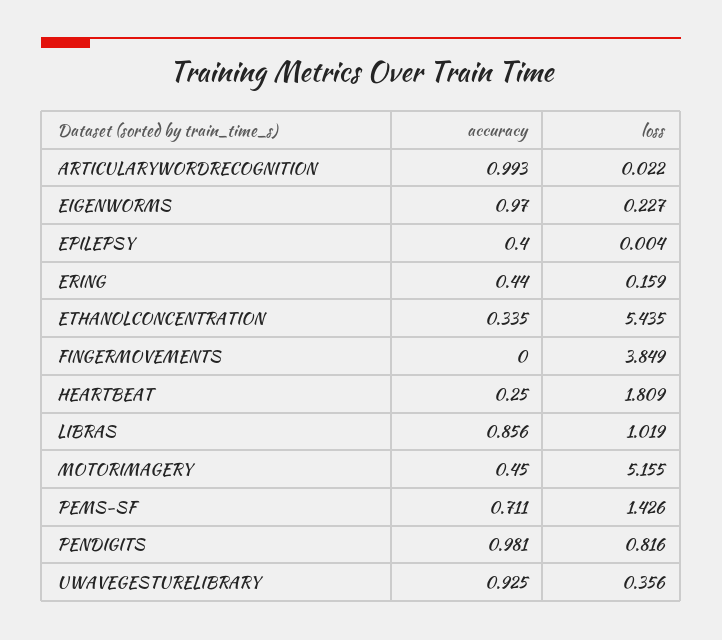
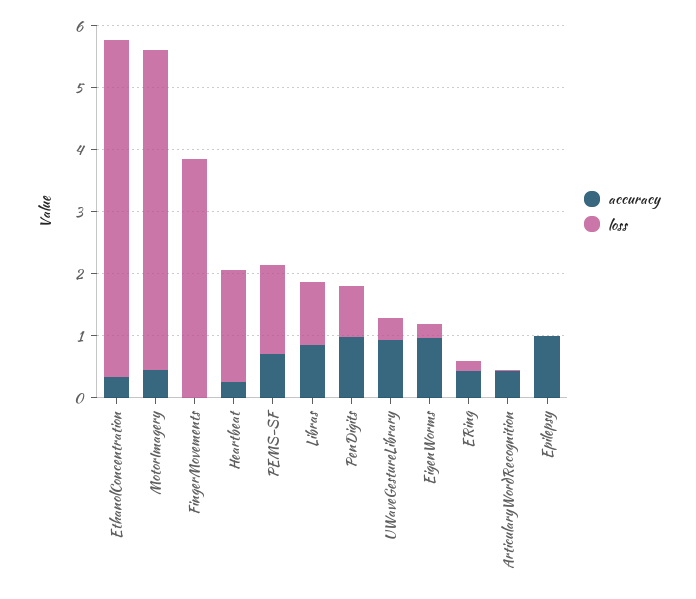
accuracy, ARTICULARYWORDRECOGNITION: 0.993 -> 0.4
accuracy, EPILEPSY: 0.4 -> 1

